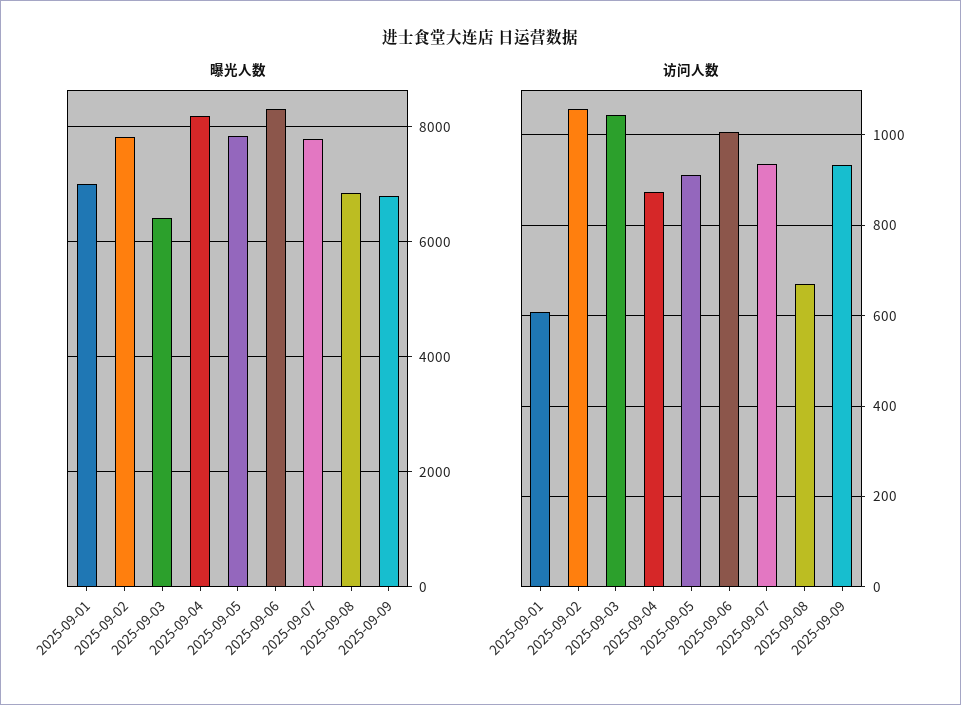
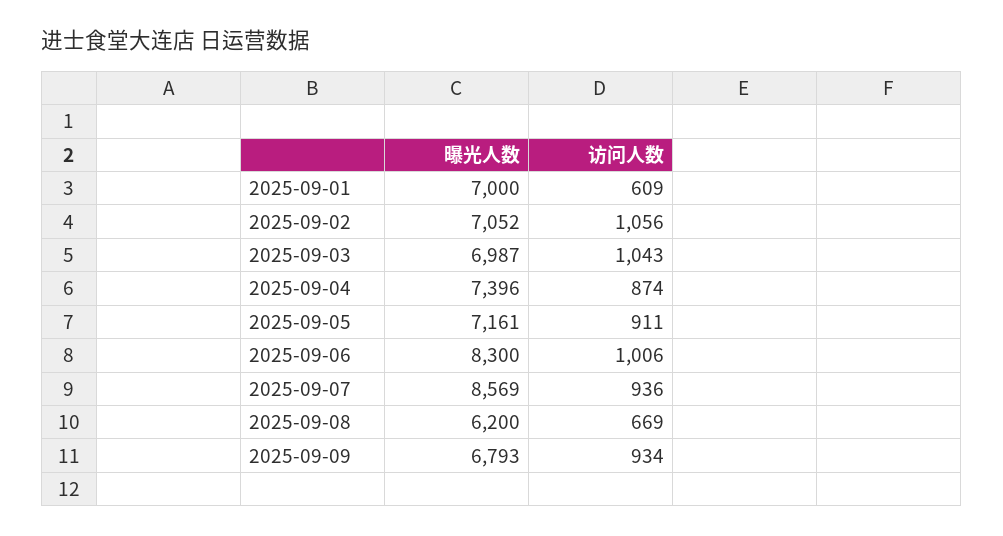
曝光人数, 2025-09-02: 7800 -> 7052
曝光人数, 2025-09-03: 6400 -> 6987
曝光人数, 2025-09-04: 8200 -> 7396
曝光人数, 2025-09-05: 7800 -> 7161
曝光人数, 2025-09-07: 7800 -> 8569
曝光人数, 2025-09-08: 6800 -> 6200

